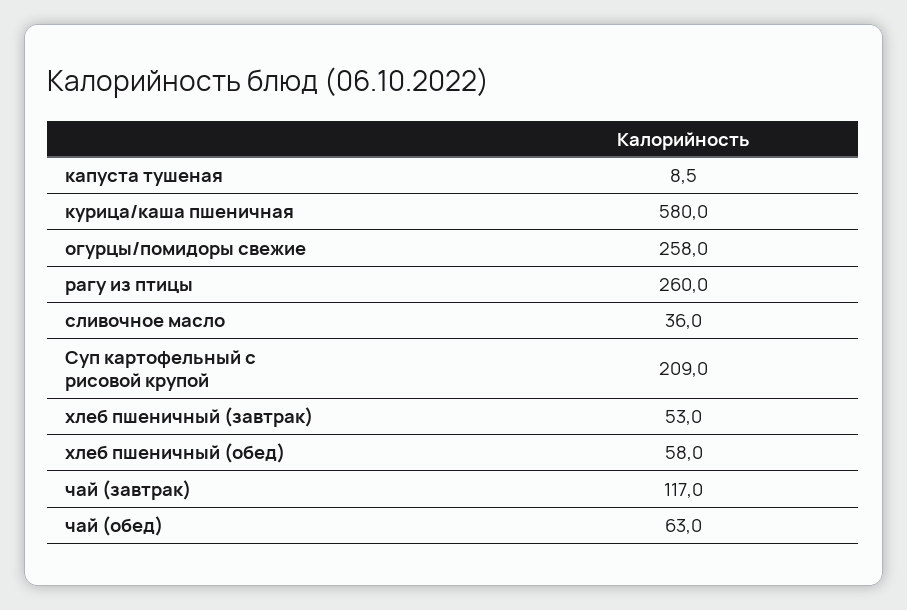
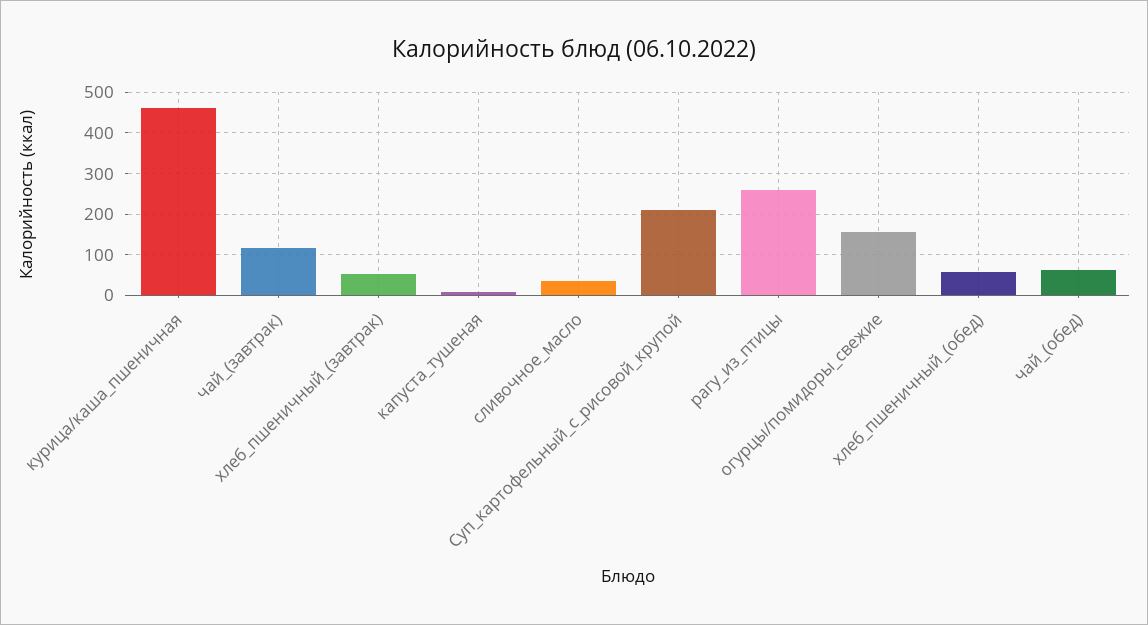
курица/каша пшеничная: 580 -> 460
огурцы/помидоры свежие: 258 -> 160

